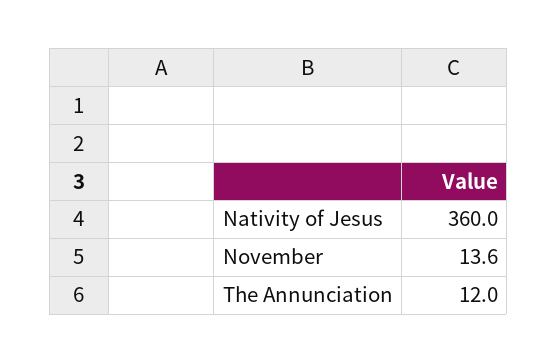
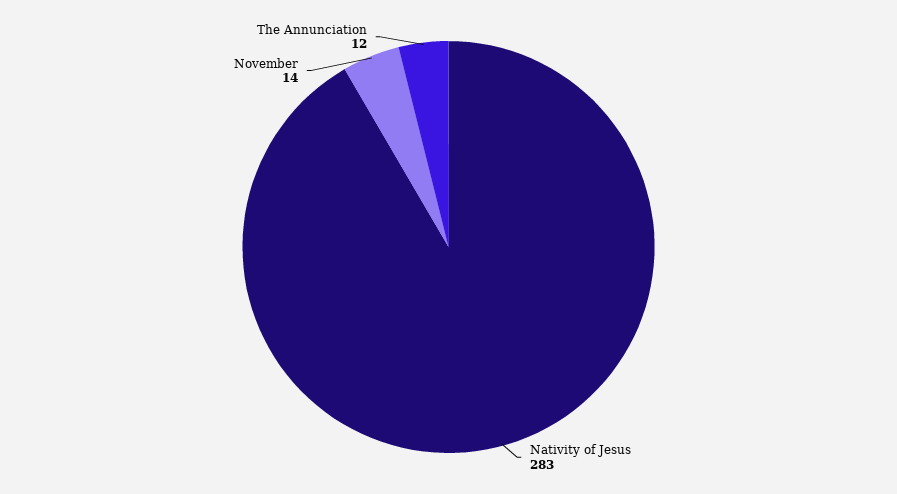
Nativity of Jesus: 360 -> 283

